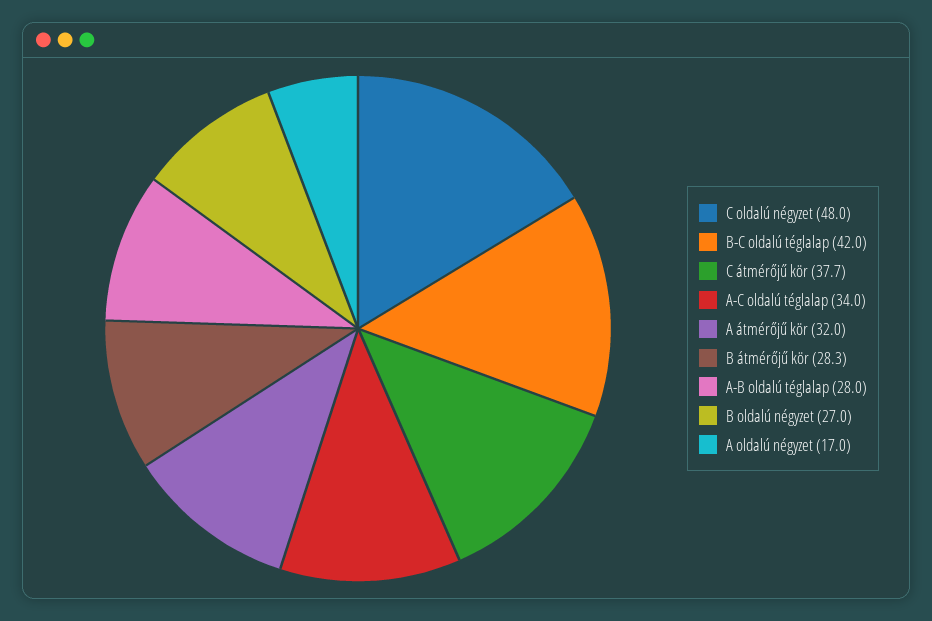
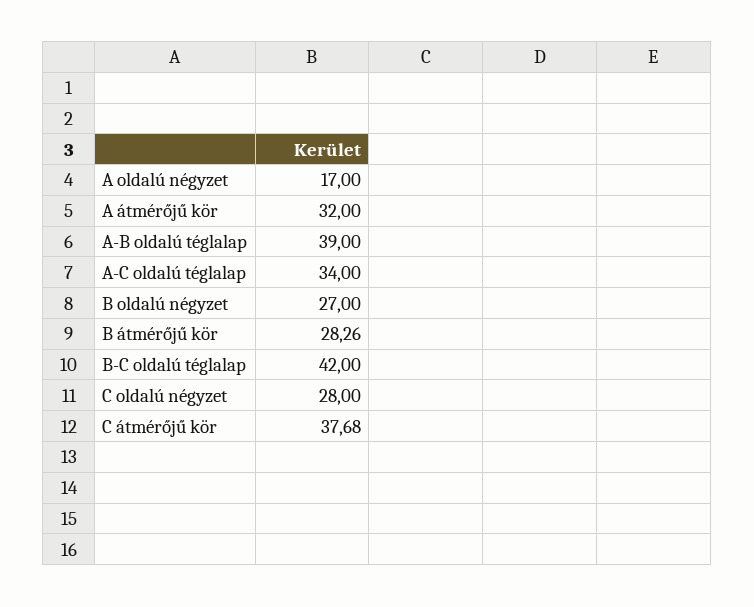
C oldalú négyzet: 48 -> 28
A-B oldalú téglalap: 28 -> 39

